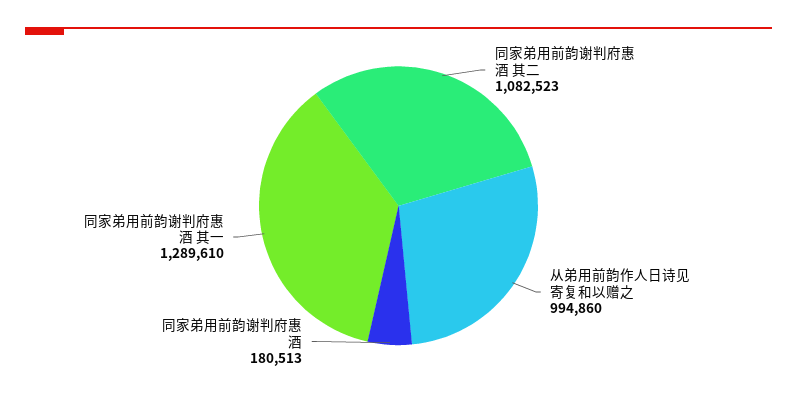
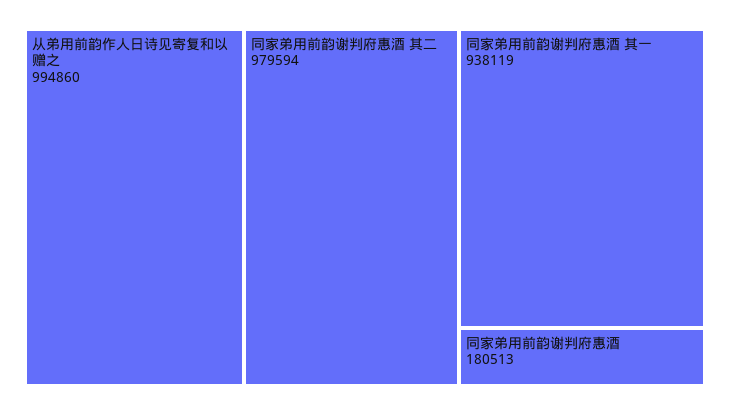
同家弟用前韵谢判府惠酒 其二: 1082523 -> 979594
同家弟用前韵谢判府惠酒 其一: 1289610 -> 938119

